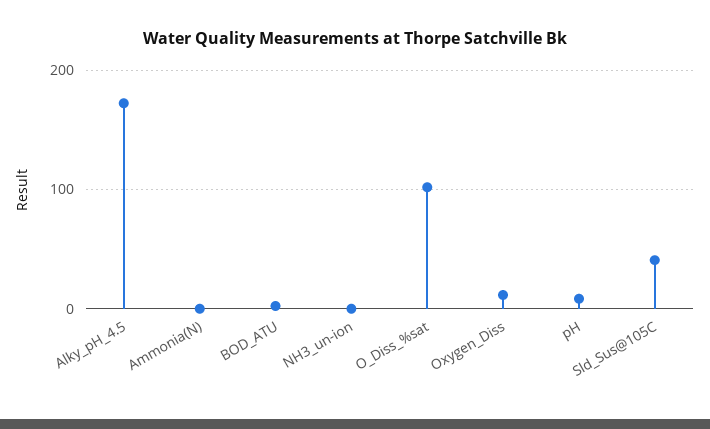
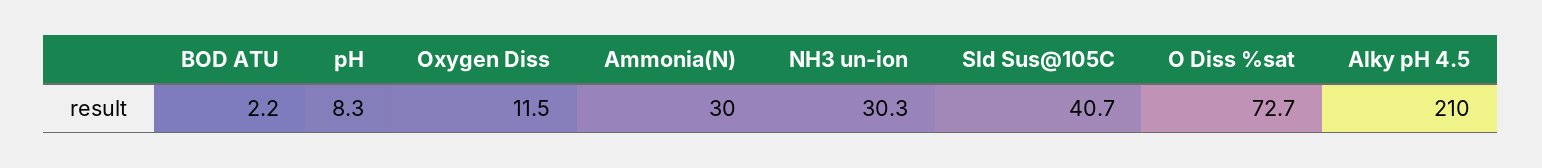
Alky_pH_4.5: 170 -> 210
Ammonia(N): 0 -> 30
NH3_un-ion: 0 -> 30.3
O_Diss_%sat: 100 -> 72.7

